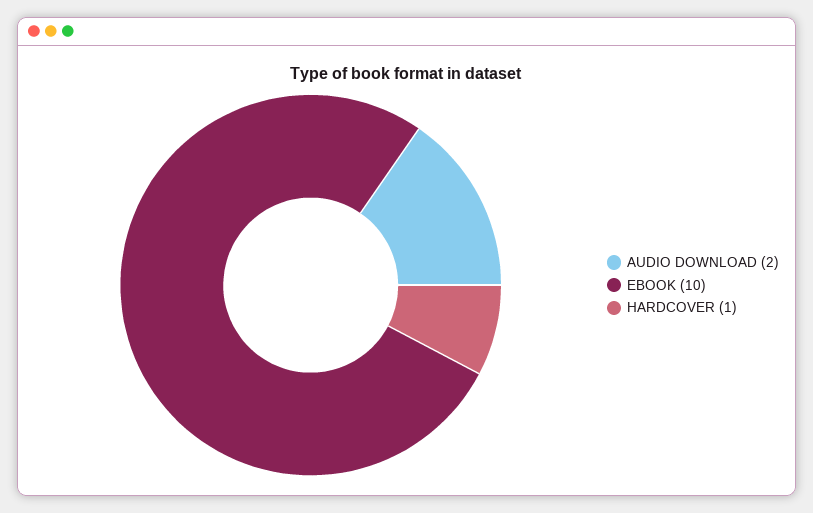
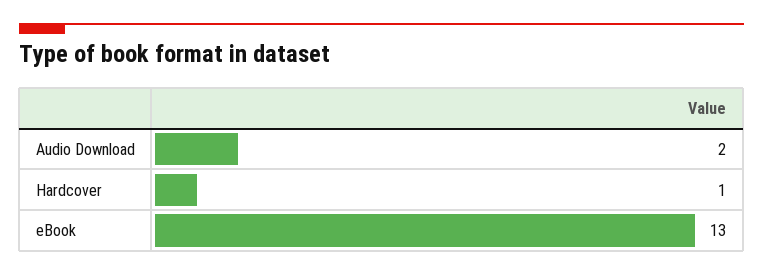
EBOOK: 10 -> 13

